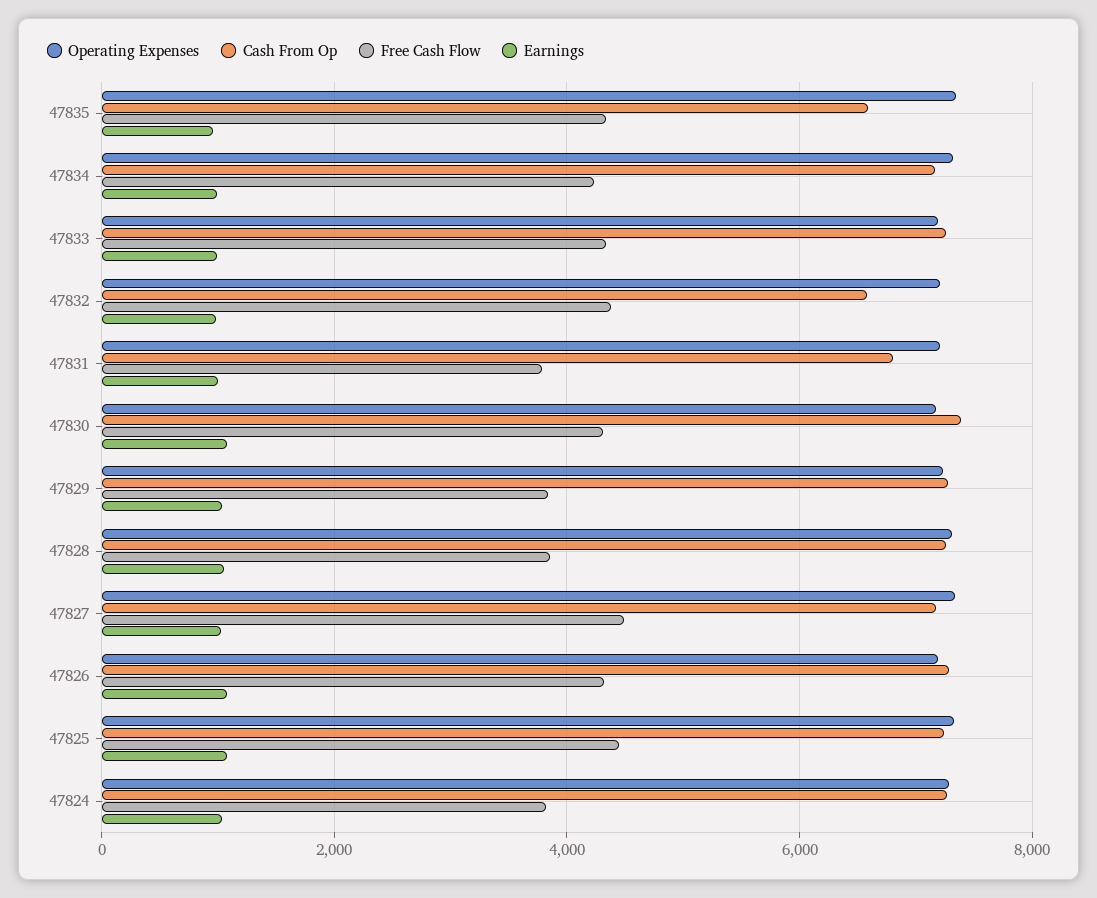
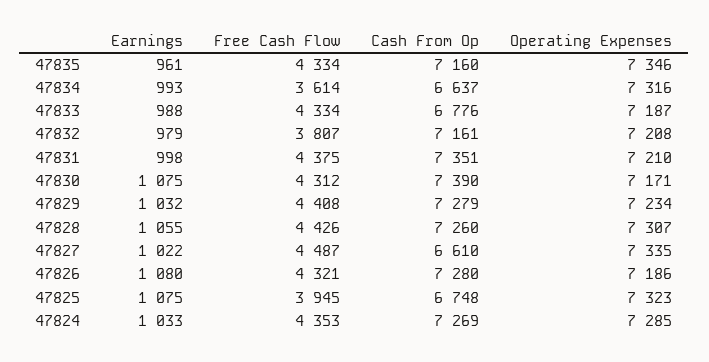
Cash From Op, 47835: 6600 -> 7160
Cash From Op, 47834: 7200 -> 6637
Free Cash Flow, 47834: 4200 -> 3614
Cash From Op, 47833: 7200 -> 6776
Cash From Op, 47832: 6600 -> 7161
Free Cash Flow, 47832: 4400 -> 3807
Cash From Op, 47831: 6800 -> 7351
Free Cash Flow, 47831: 3800 -> 4375
Free Cash Flow, 47829: 3800 -> 4408
Free Cash Flow, 47828: 3800 -> 4426
Cash From Op, 47827: 7200 -> 6610
Cash From Op, 47825: 7200 -> 6748
Free Cash Flow, 47825: 4400 -> 3945
Free Cash Flow, 47824: 3800 -> 4353

